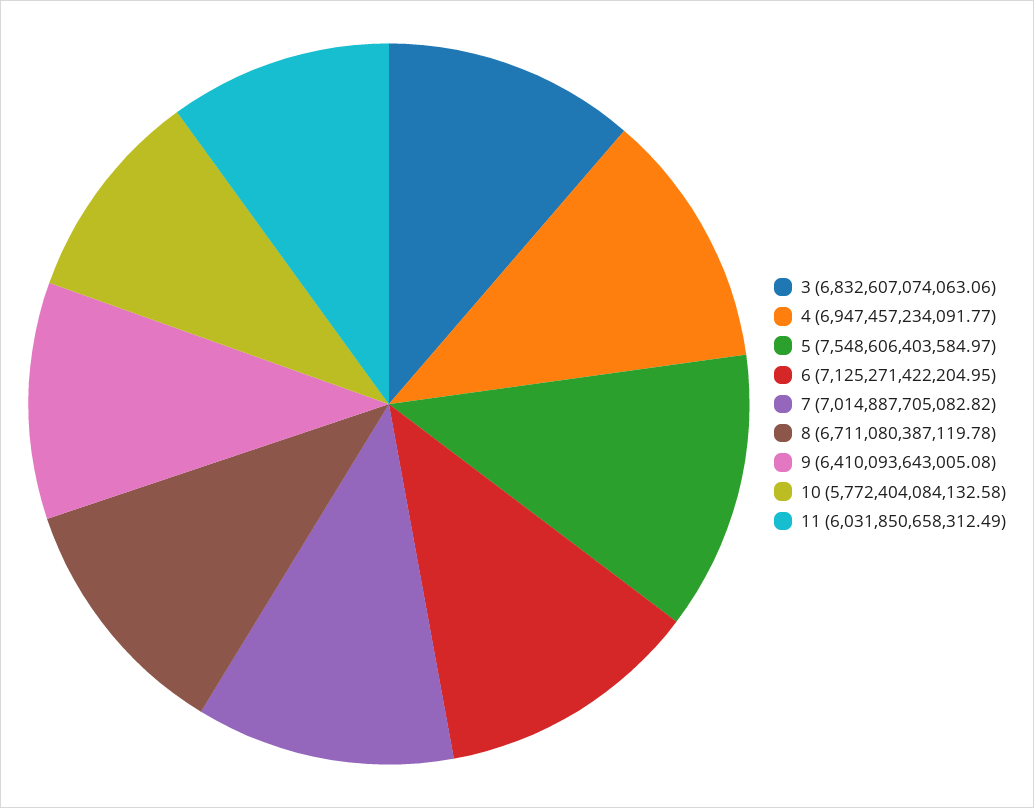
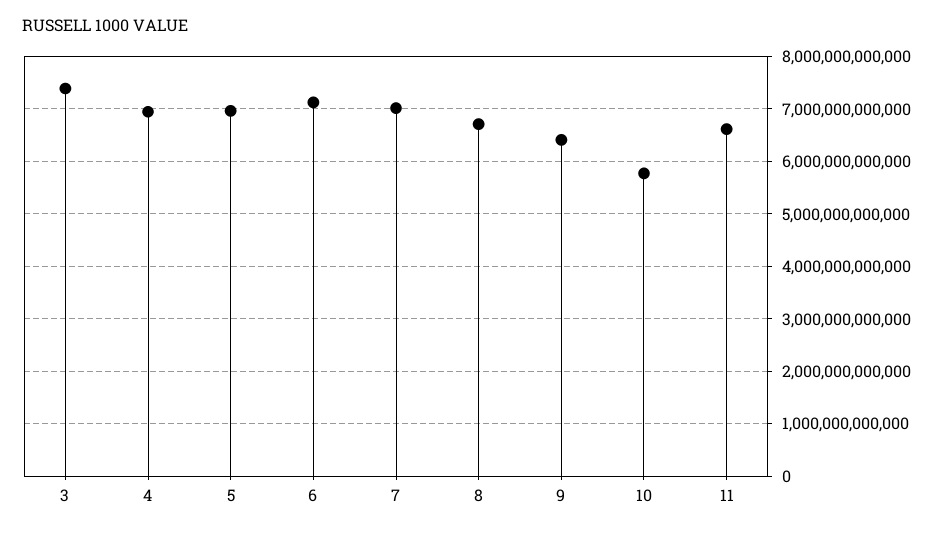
3: 6832607074063.06 -> 7400000000000
5: 7548606403584.97 -> 7000000000000
11: 6031850658312.49 -> 6600000000000

